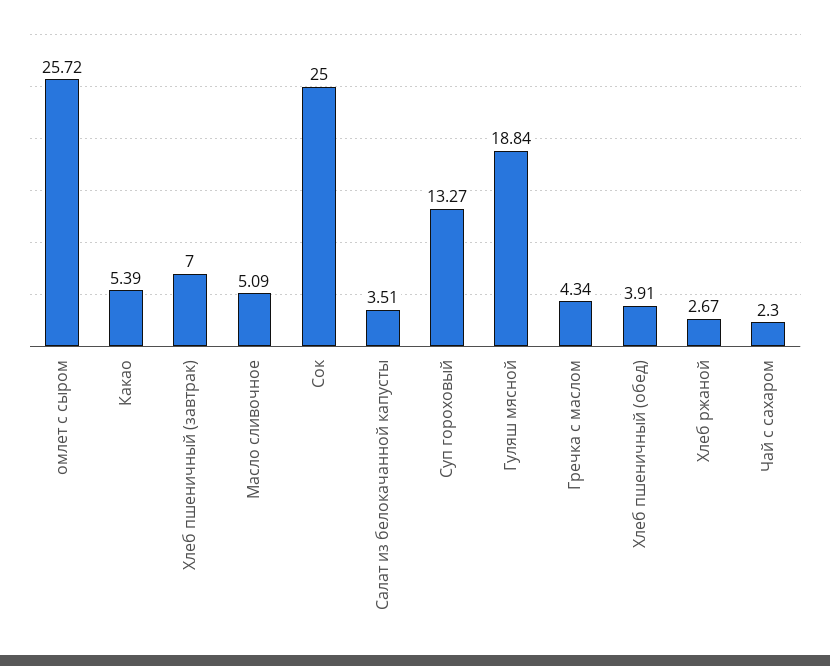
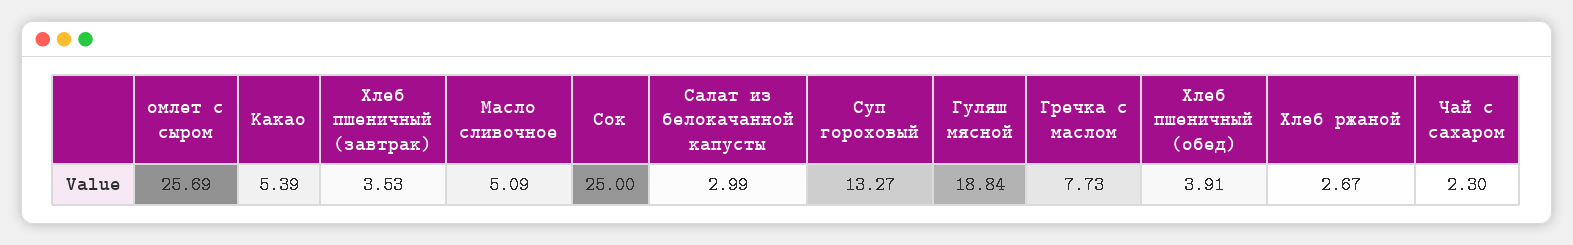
омлет с сыром: 25.72 -> 25.69
Хлеб пшеничный (завтрак): 7 -> 3.53
Салат из белокачанной капусты: 3.51 -> 2.99
Гречка с маслом: 4.34 -> 7.73

